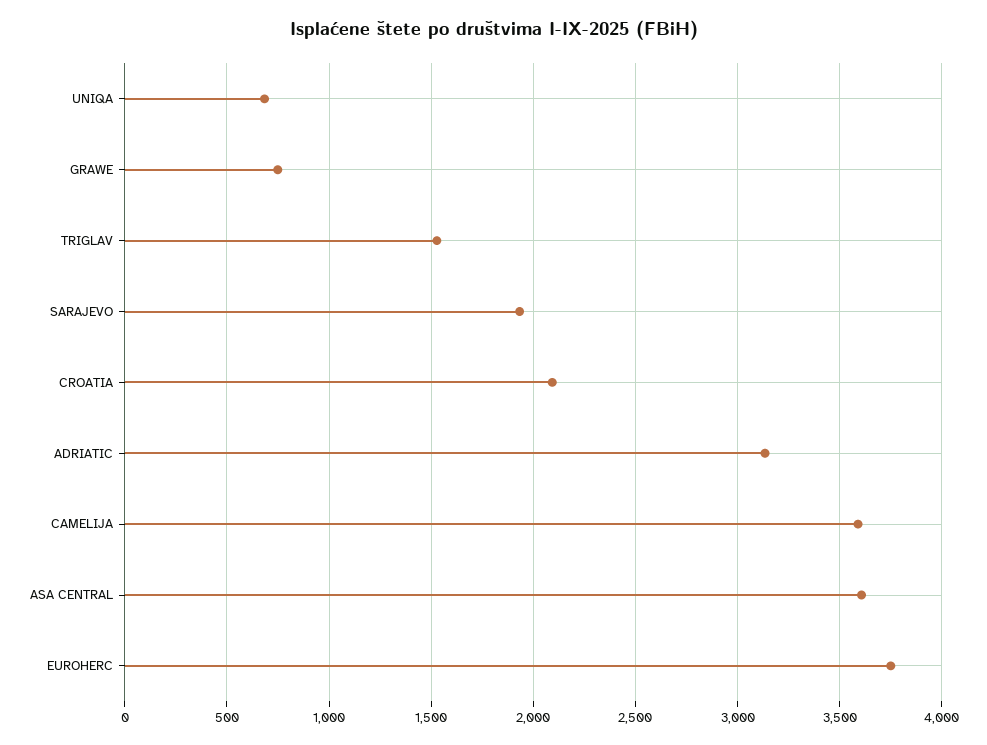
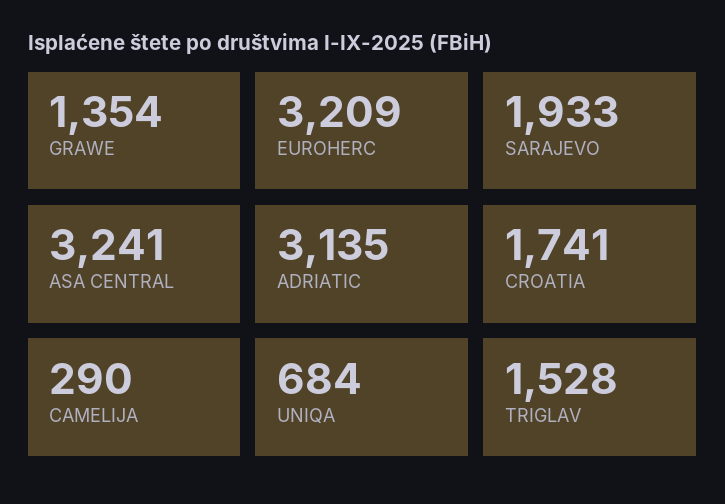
GRAWE: 750 -> 1354
CROATIA: 2100 -> 1741
CAMELIJA: 3600 -> 290
ASA CENTRAL: 3600 -> 3241
EUROHERC: 3750 -> 3209

